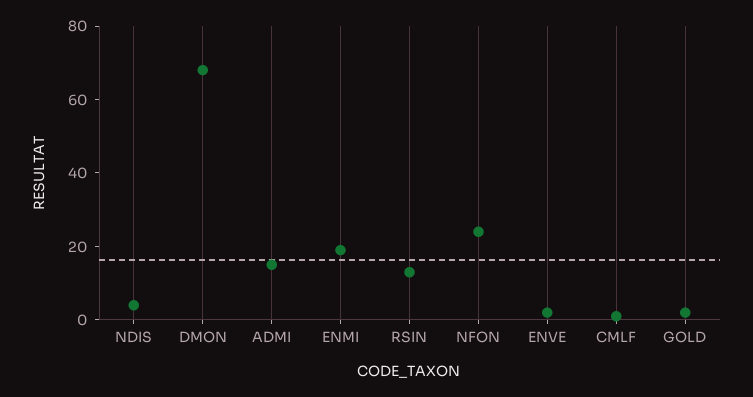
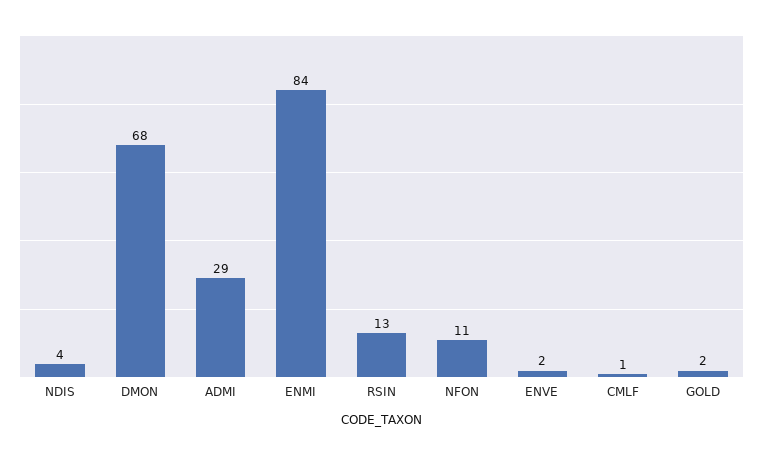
ADMI: 15 -> 29
ENMI: 20 -> 84
NFON: 25 -> 11

